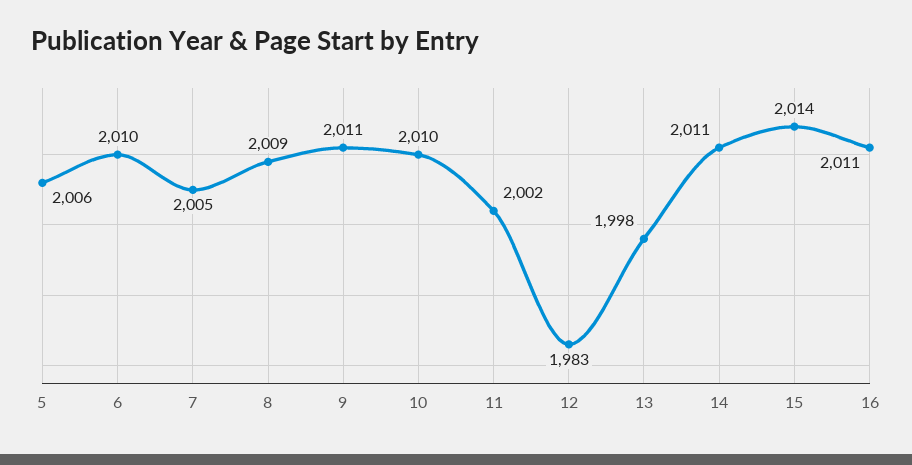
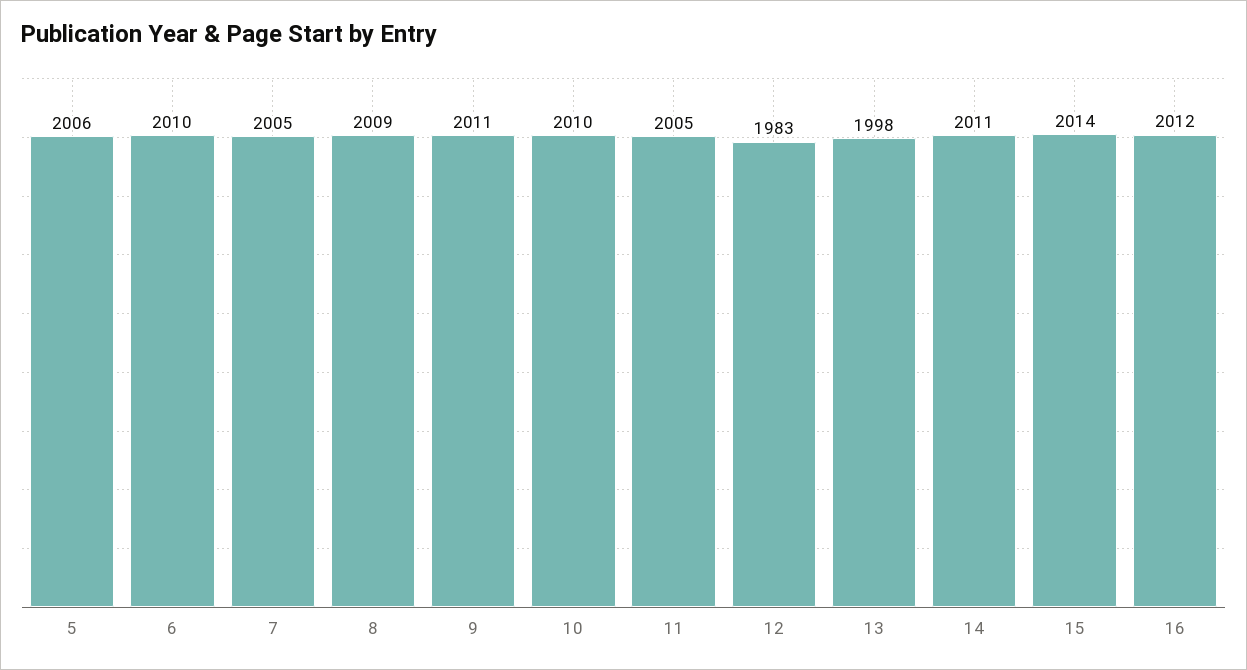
11: 2002 -> 2005
16: 2011 -> 2012

